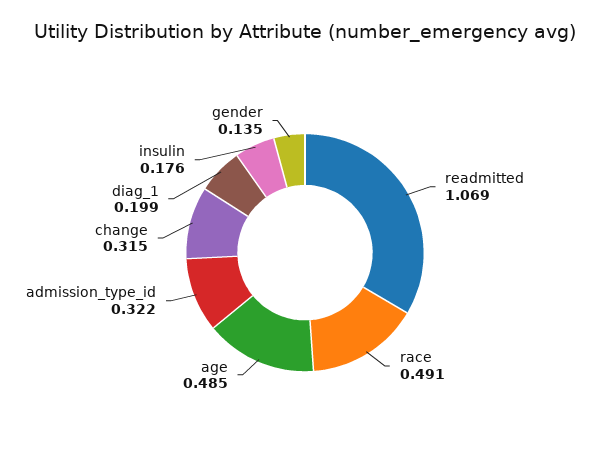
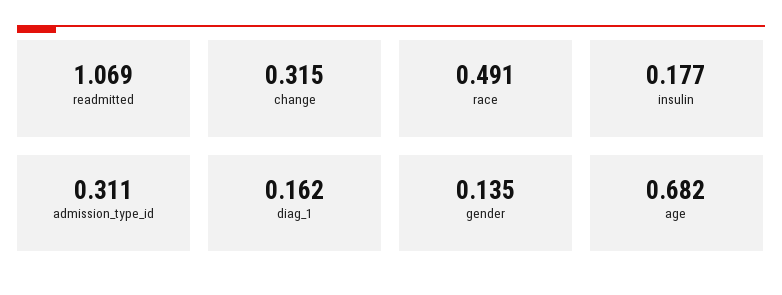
age: 0.485 -> 0.682
admission_type_id: 0.322 -> 0.311
diag_1: 0.199 -> 0.162
insulin: 0.176 -> 0.177

